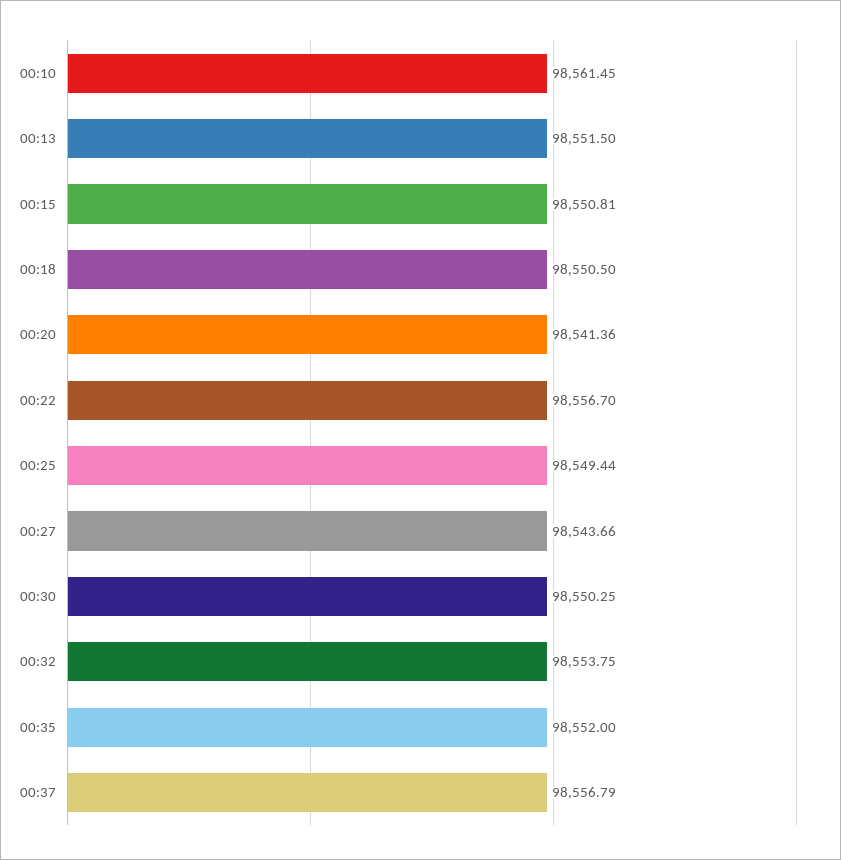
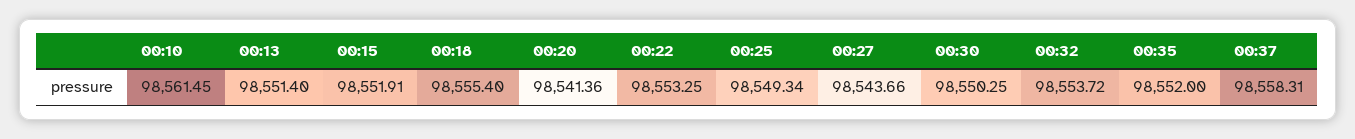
00:13: 98551.5 -> 98551.4
00:15: 98550.81 -> 98551.91
00:18: 98550.5 -> 98555.4
00:22: 98556.7 -> 98553.25
00:25: 98549.44 -> 98549.34
00:32: 98553.75 -> 98553.72
00:37: 98556.79 -> 98558.31

